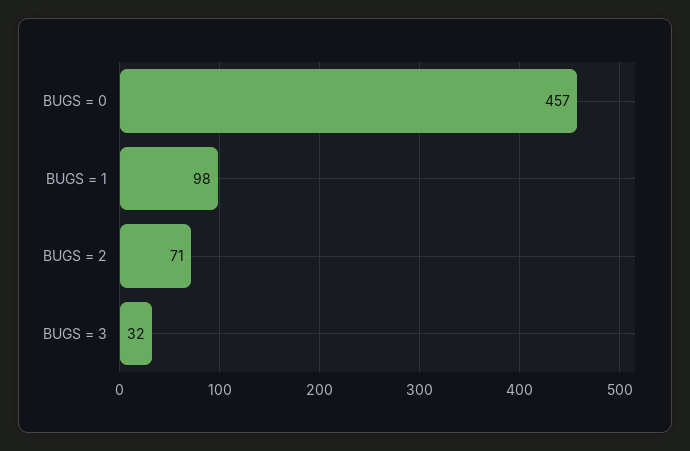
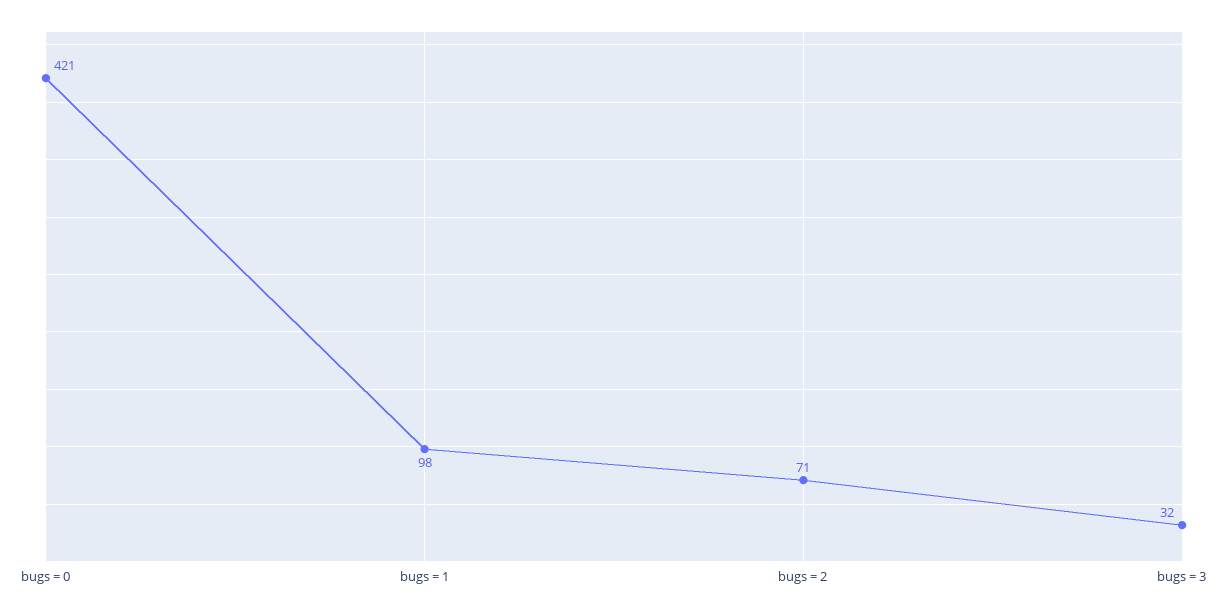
BUGS = 0: 457 -> 421

